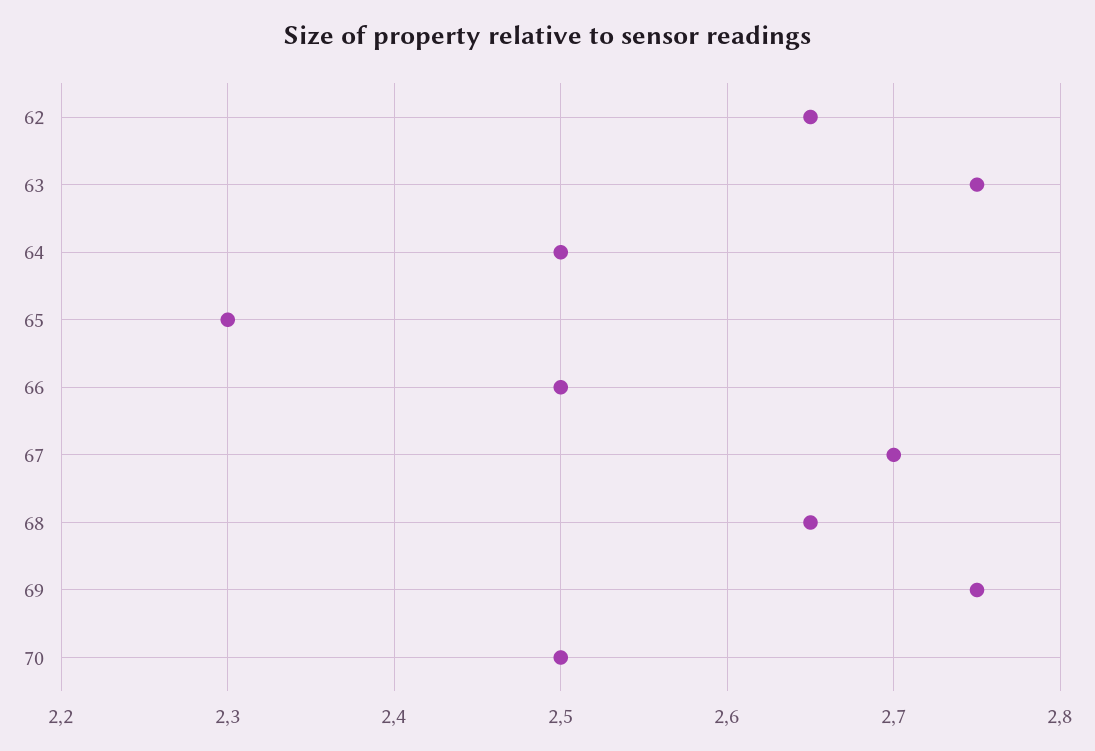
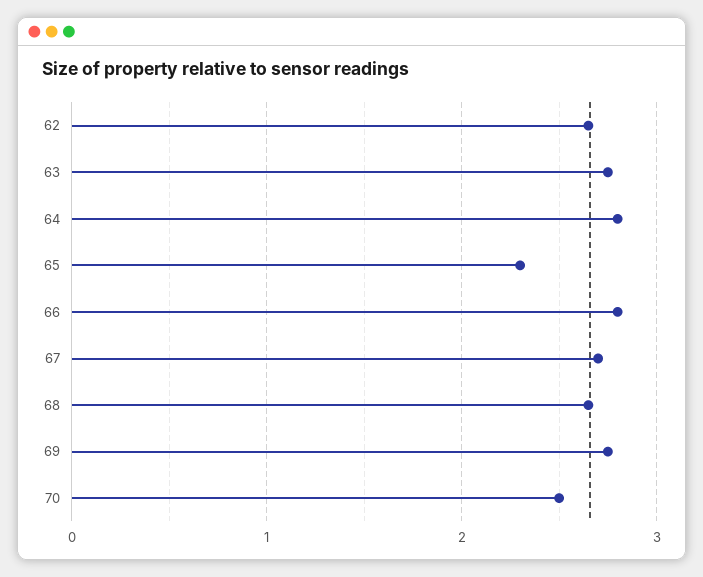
64: 2.5 -> 2.8
66: 2.5 -> 2.8

